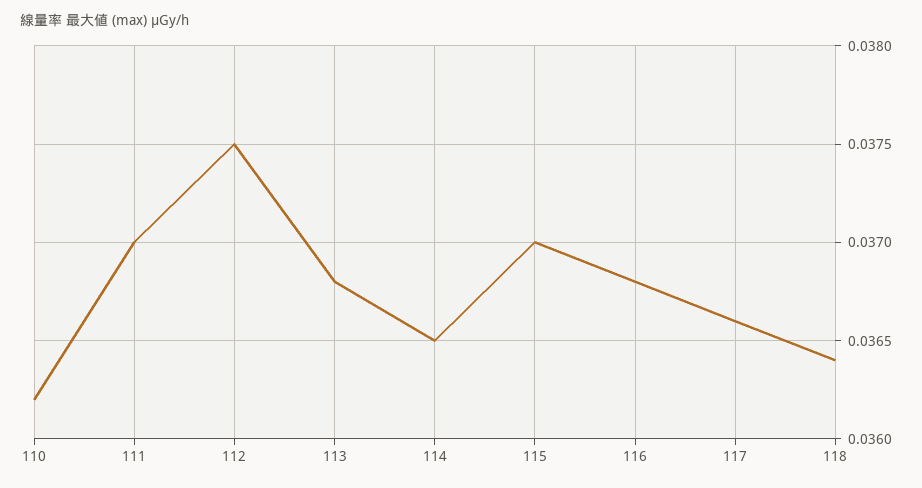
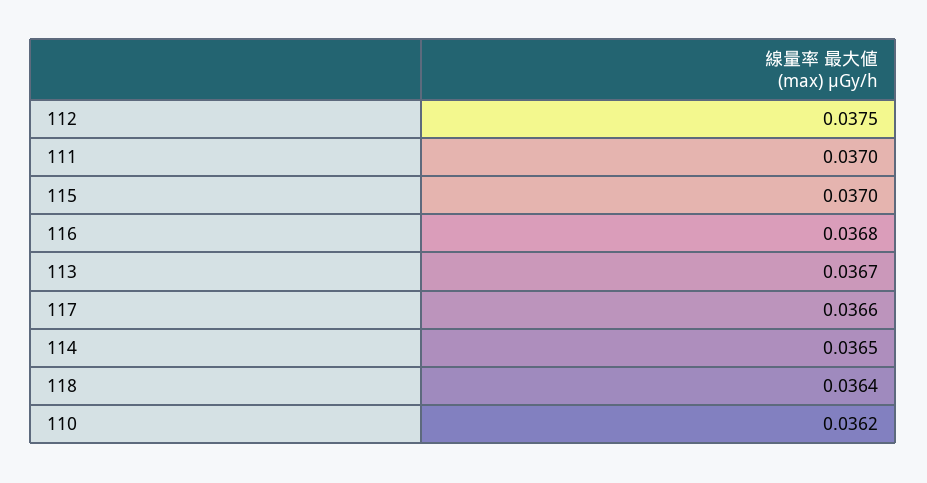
113: 0.0368 -> 0.0367

